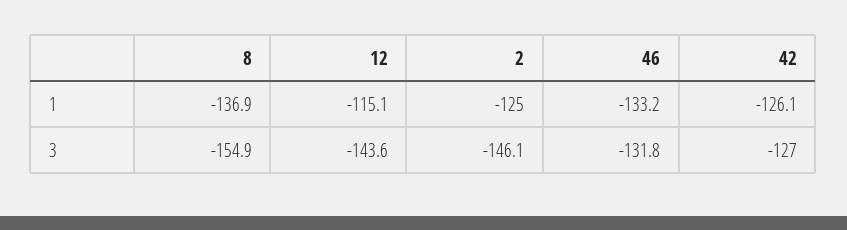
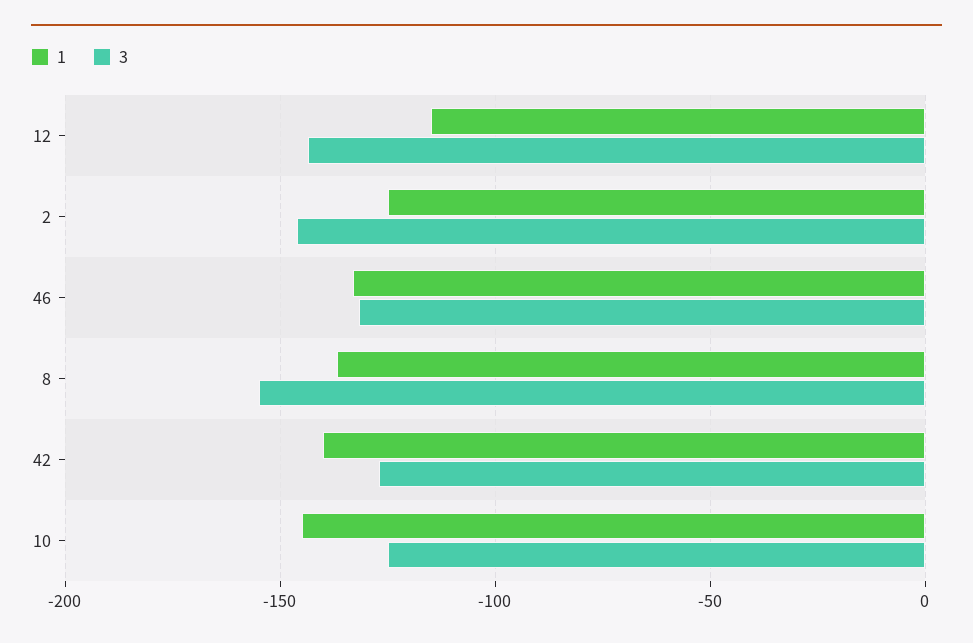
1, 42: -126.1 -> -140
1, 10: none -> -145
3, 10: none -> -125

